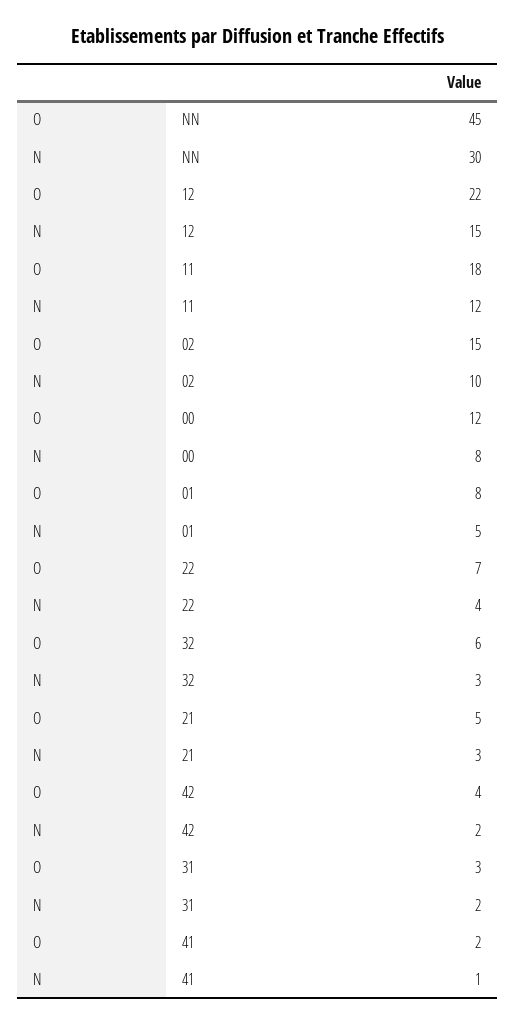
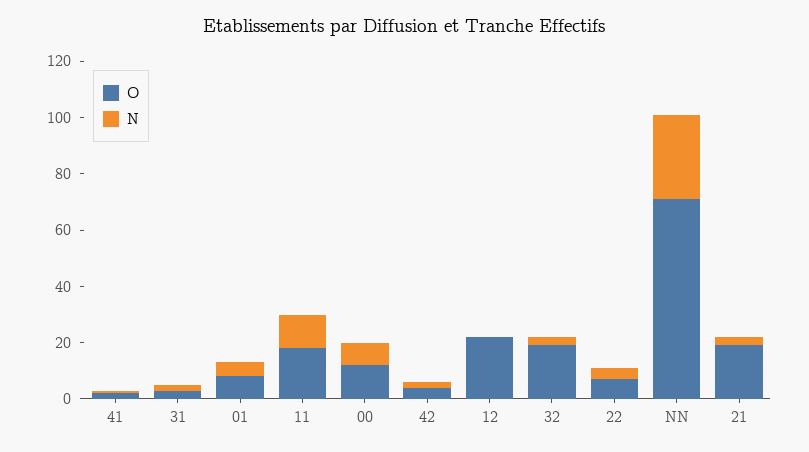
O, NN: 45 -> 70
N, 12: 15 -> 0
O, 02: 15 -> none
N, 02: 10 -> none
O, 32: 6 -> 20
O, 21: 5 -> 20

